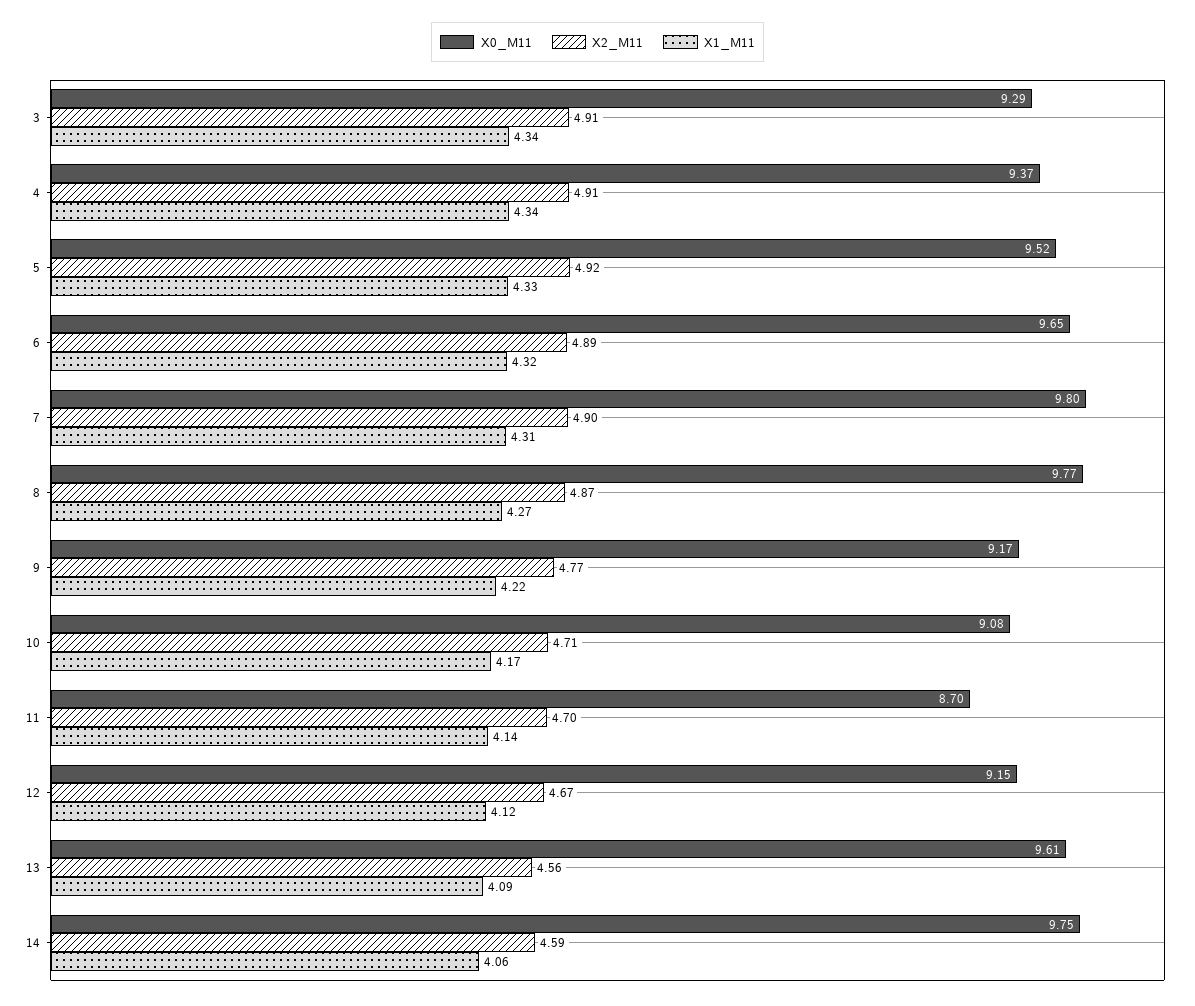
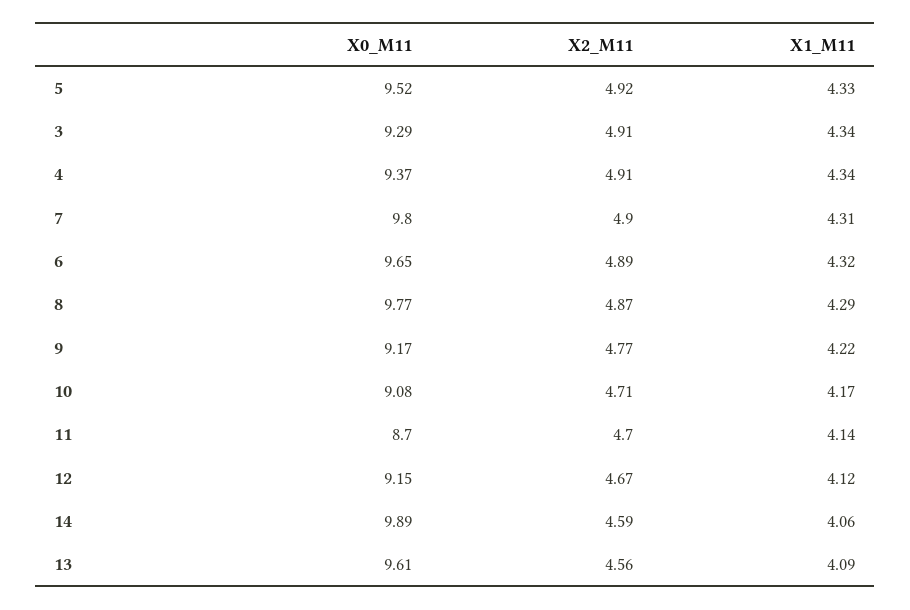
X1_M11, 8: 4.27 -> 4.29
X0_M11, 14: 9.75 -> 9.89

